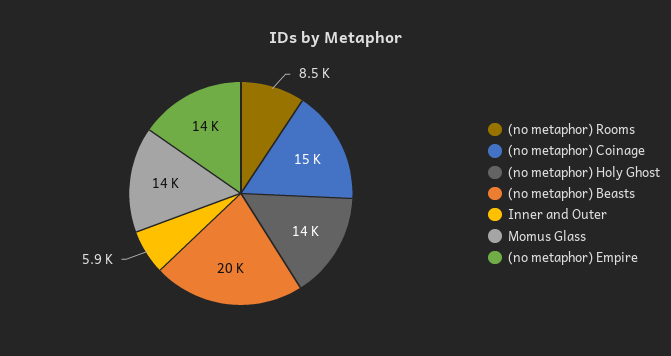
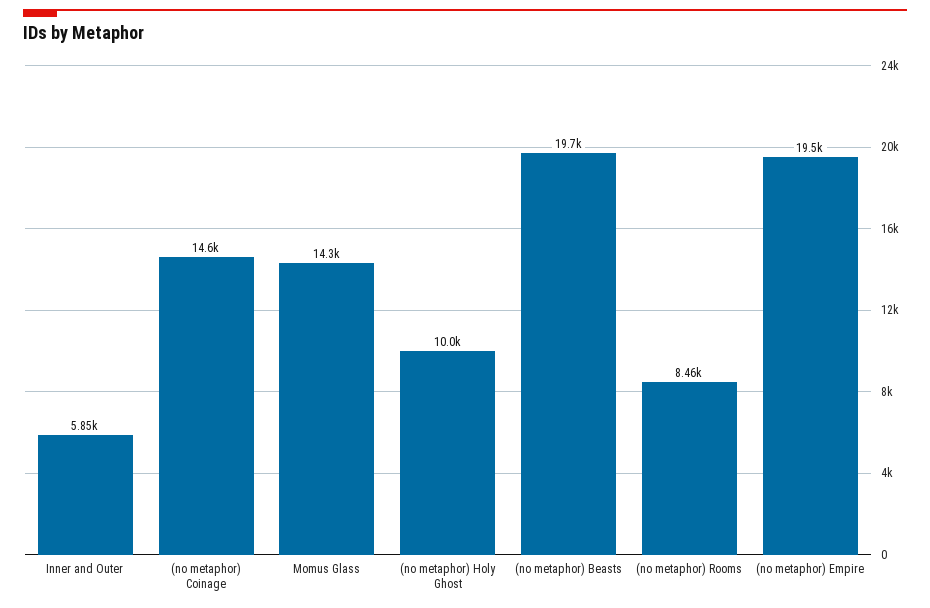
(no metaphor) Holy Ghost: 14000 -> 10000
(no metaphor) Empire: 14000 -> 19500

